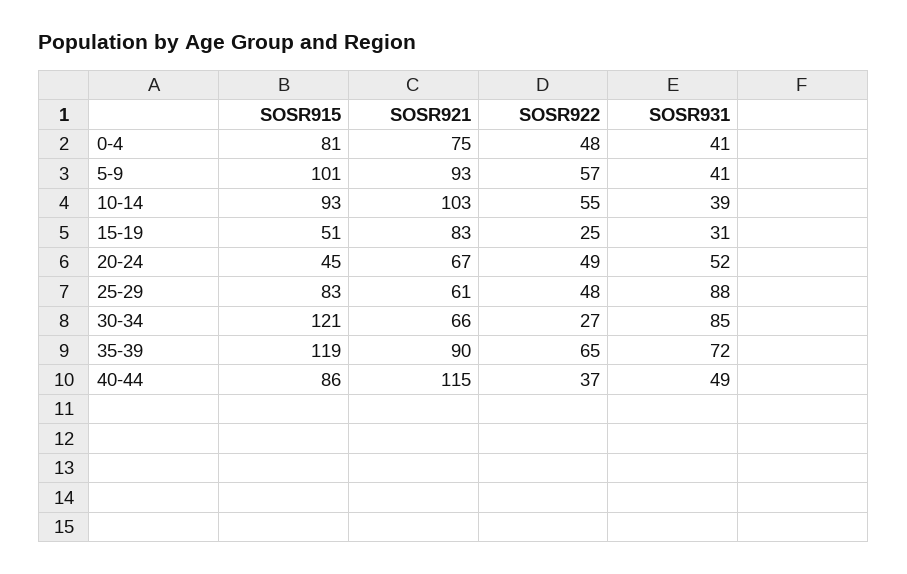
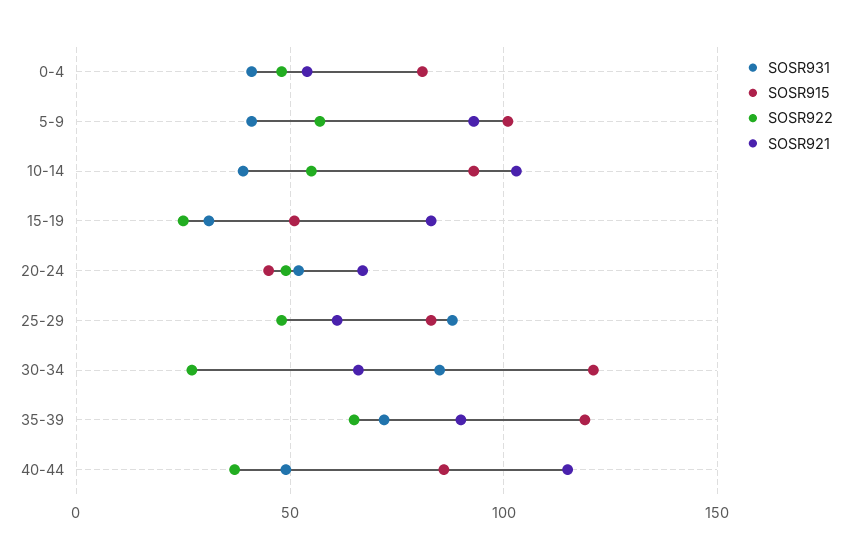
SOSR921, 0-4: 75 -> 55

